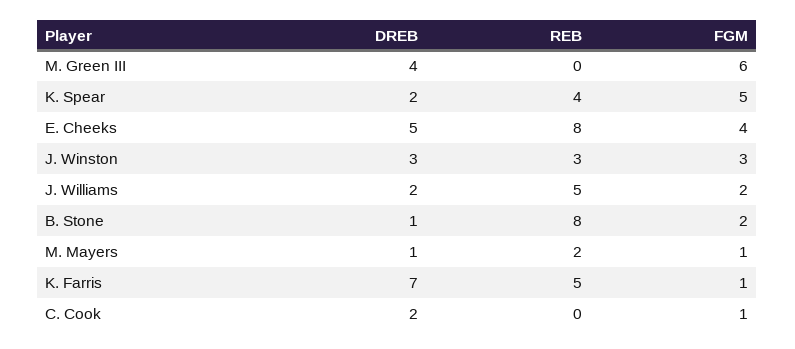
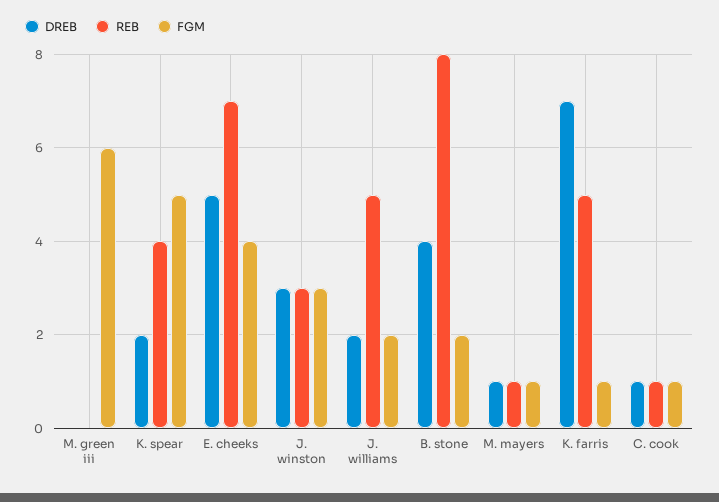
DREB, M. Green III: 4 -> 0
REB, E. Cheeks: 8 -> 7
DREB, B. Stone: 1 -> 4
REB, M. Mayers: 2 -> 1
DREB, C. Cook: 2 -> 1
REB, C. Cook: 0 -> 1

